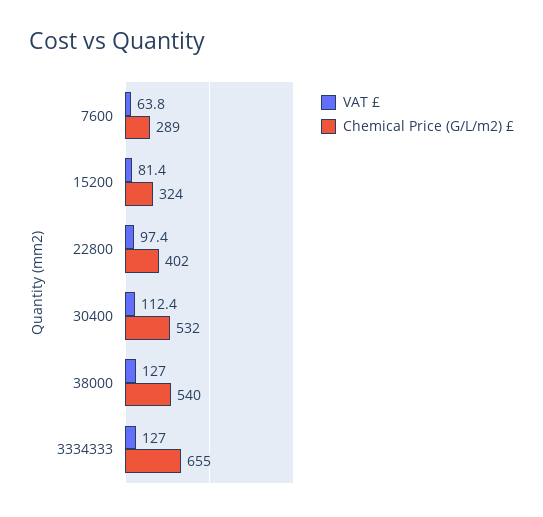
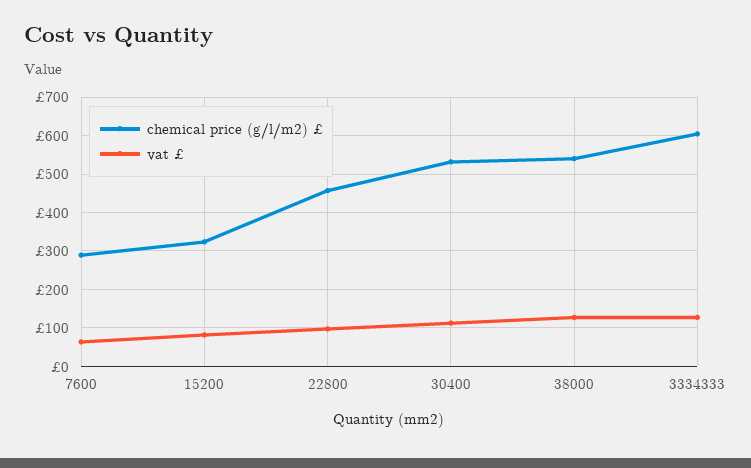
Chemical Price (G/L/m2) £, 22800: 402 -> 460
Chemical Price (G/L/m2) £, 3334333: 655 -> 600

